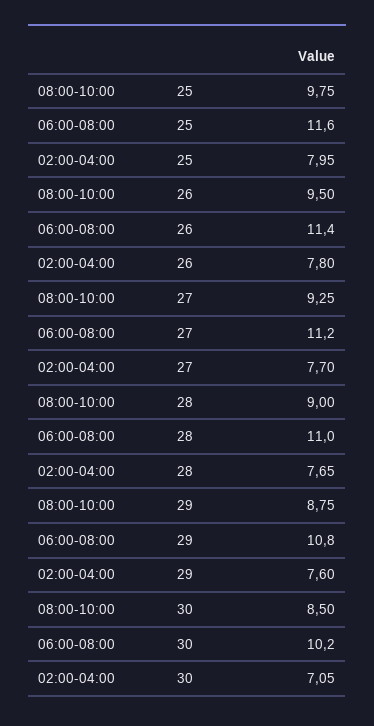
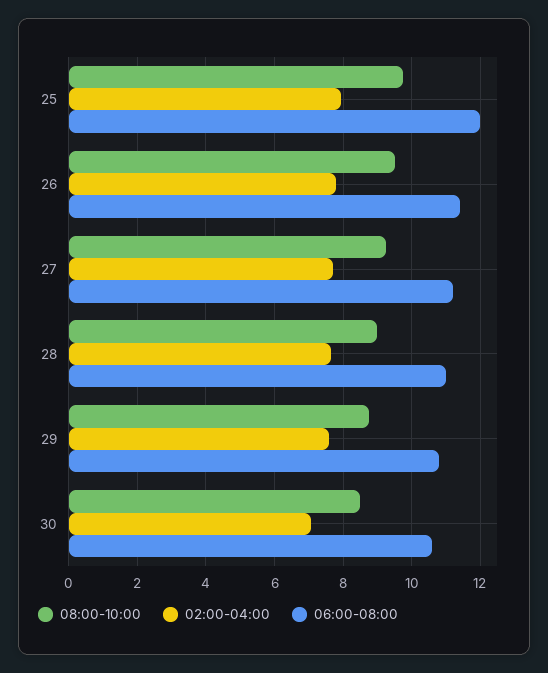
06:00-08:00, 25: 11.6 -> 12
06:00-08:00, 30: 10.2 -> 10.6

